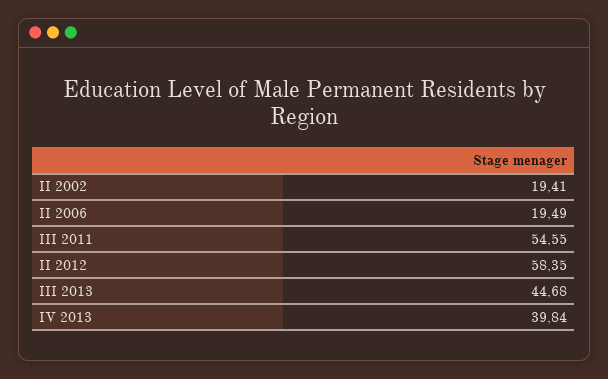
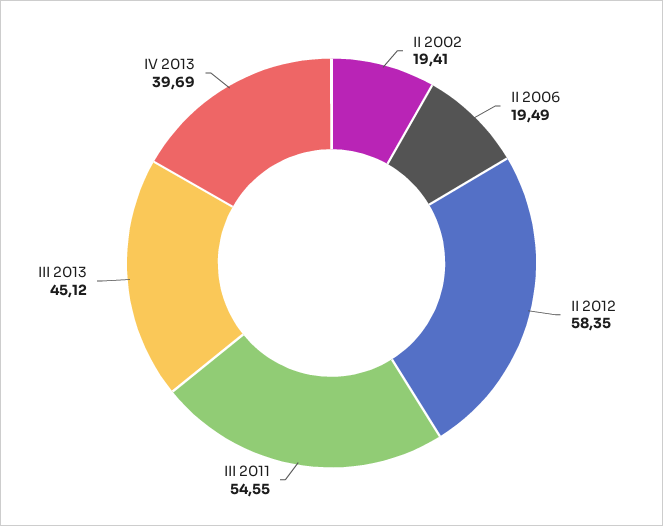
III 2013: 44.68 -> 45.12
IV 2013: 39.84 -> 39.69

